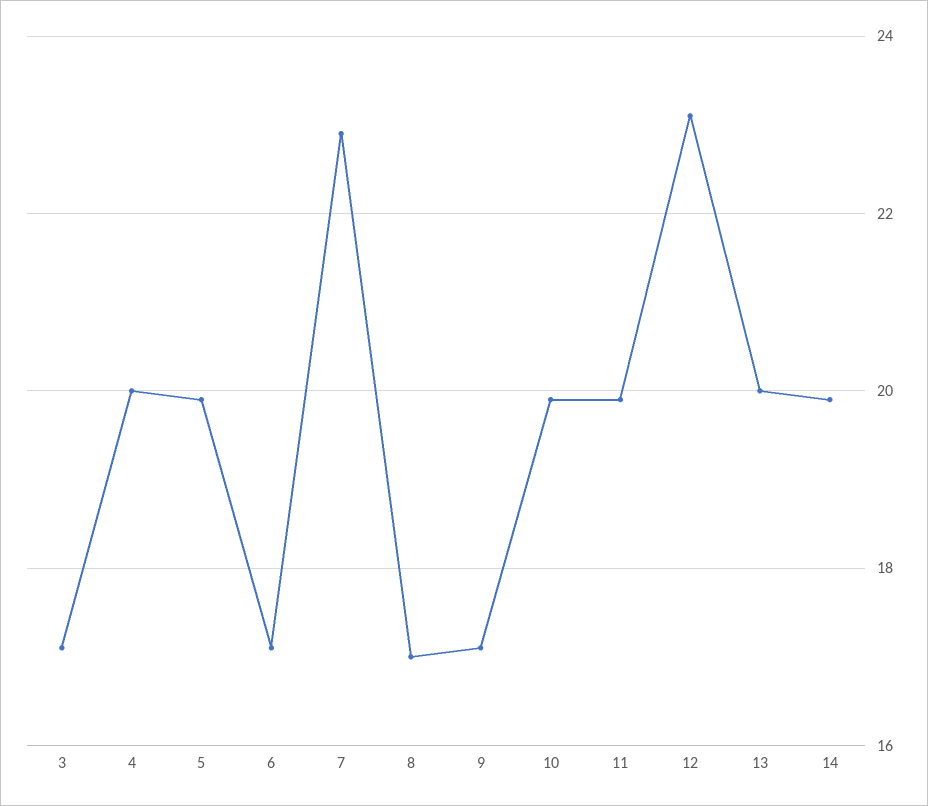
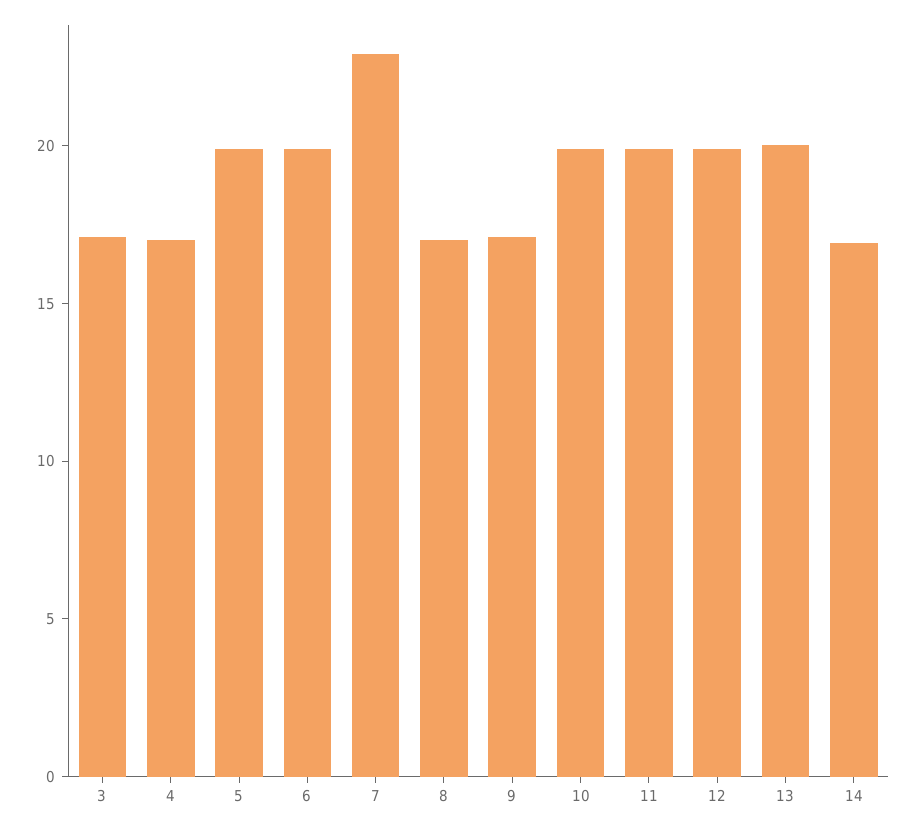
4: 20 -> 17
6: 17 -> 20
12: 23 -> 20
14: 20 -> 17

